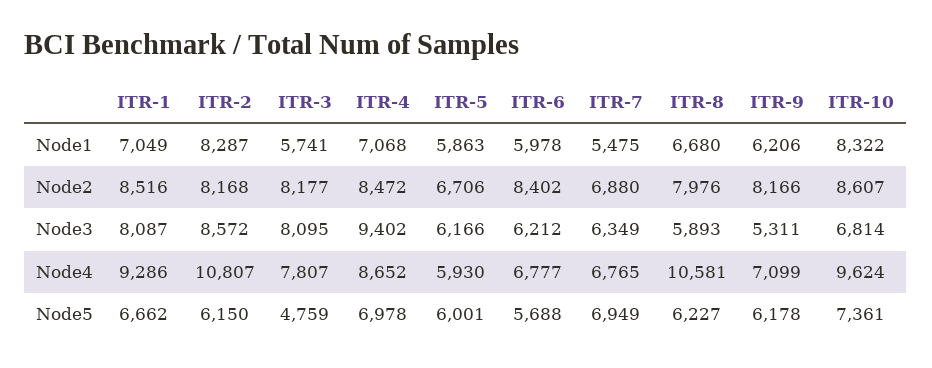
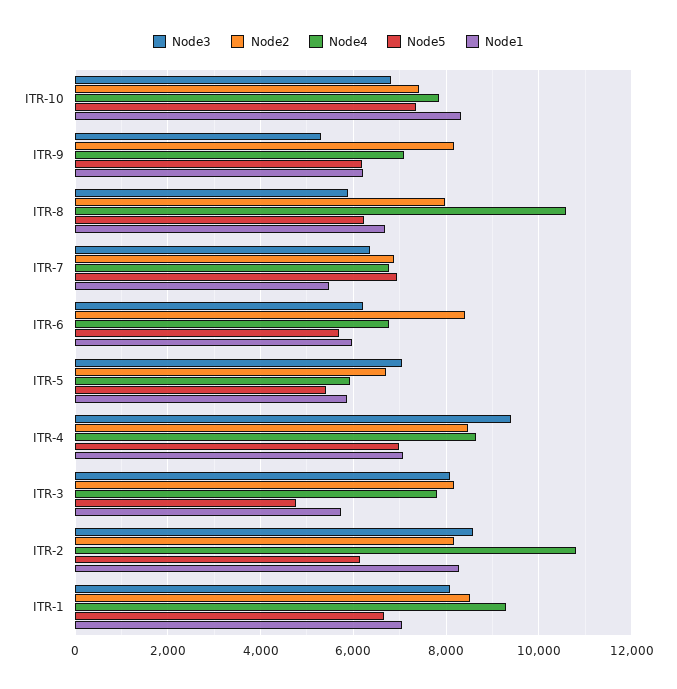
Node2, ITR-10: 8607 -> 7400
Node3, ITR-5: 6166 -> 7000
Node4, ITR-10: 9624 -> 7800
Node5, ITR-5: 6001 -> 5400

